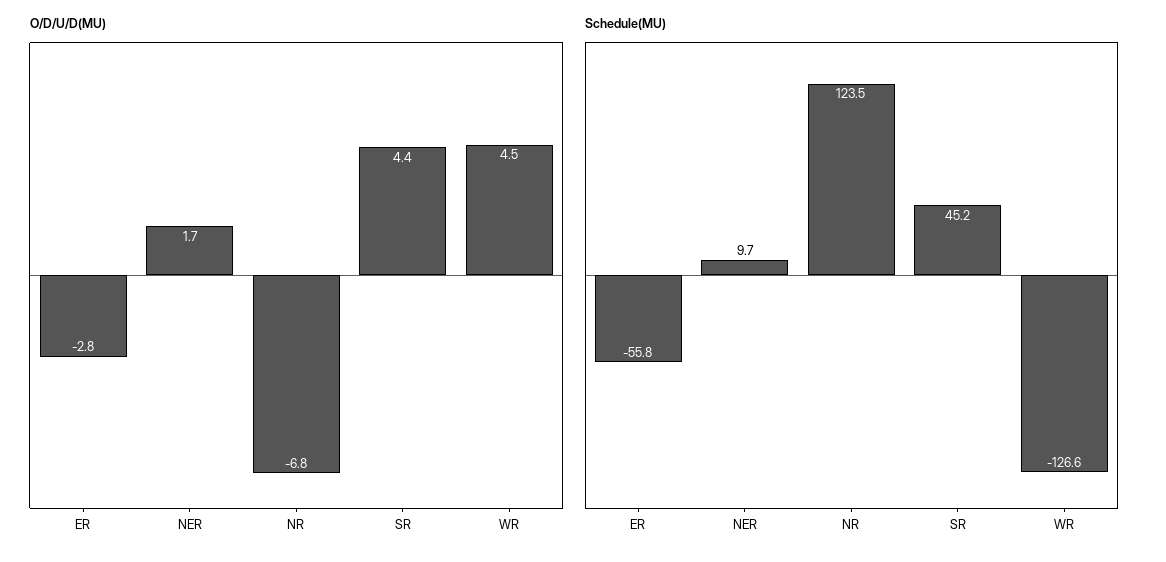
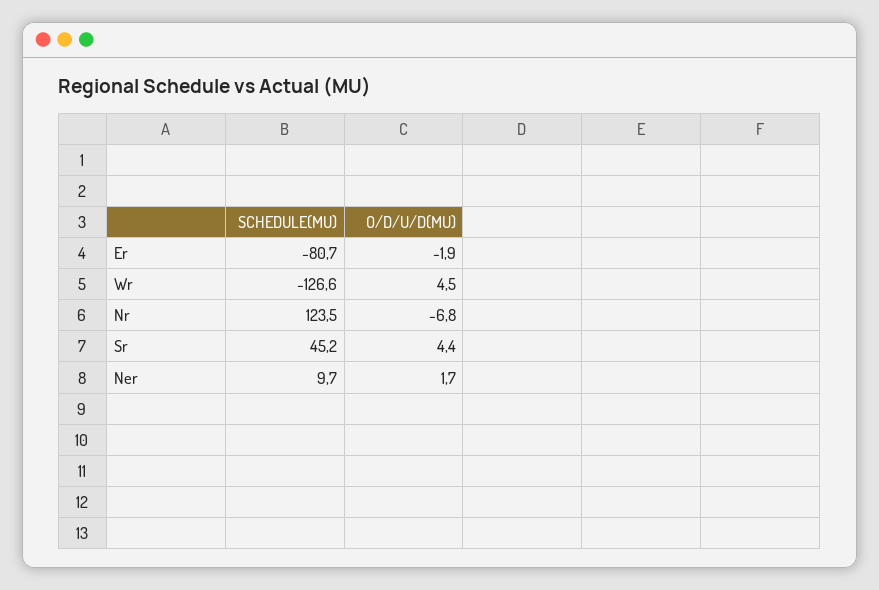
O/D/U/D(MU), ER: -2.8 -> -1.9
Schedule(MU), ER: -55.8 -> -80.7

